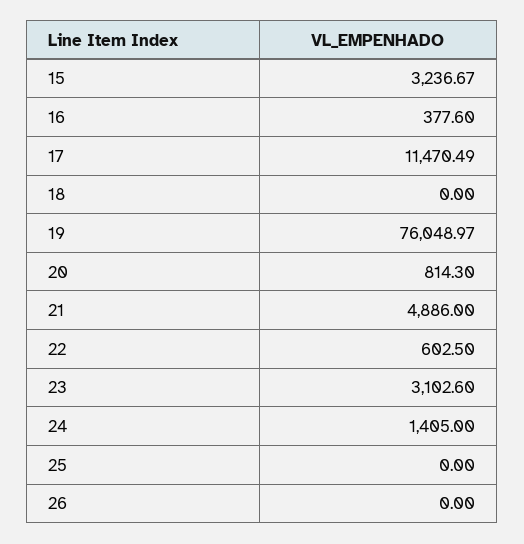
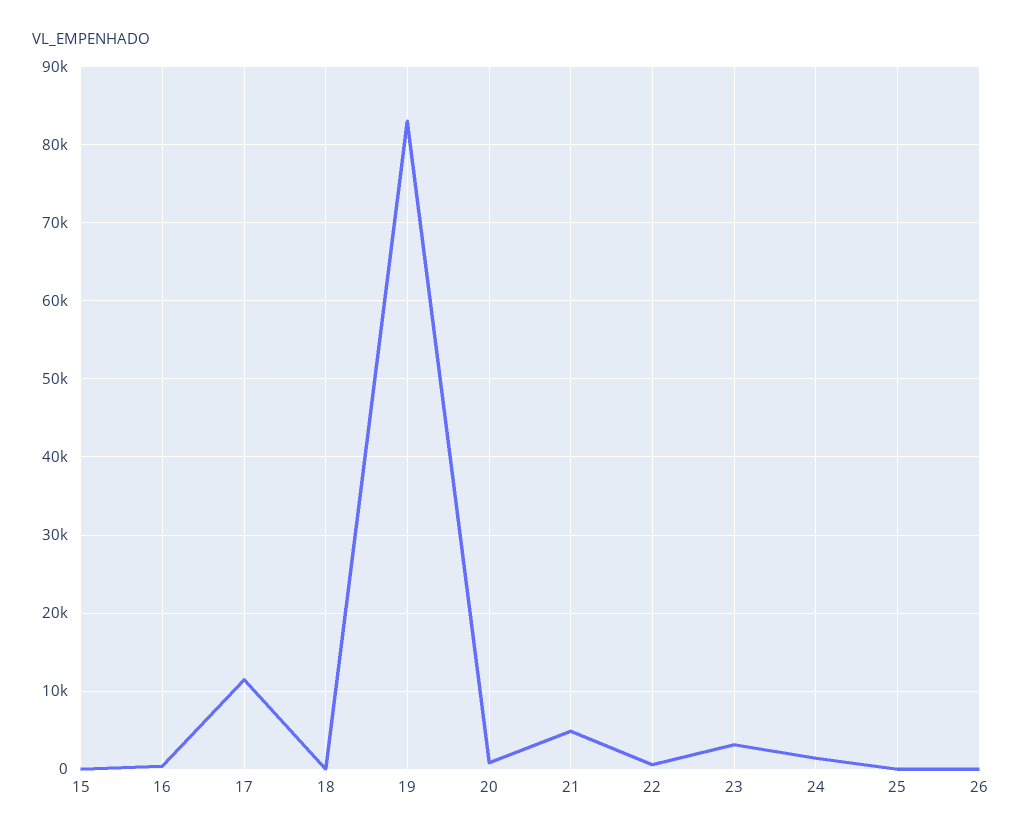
15: 3236.67 -> 0
19: 76048.97 -> 83000

